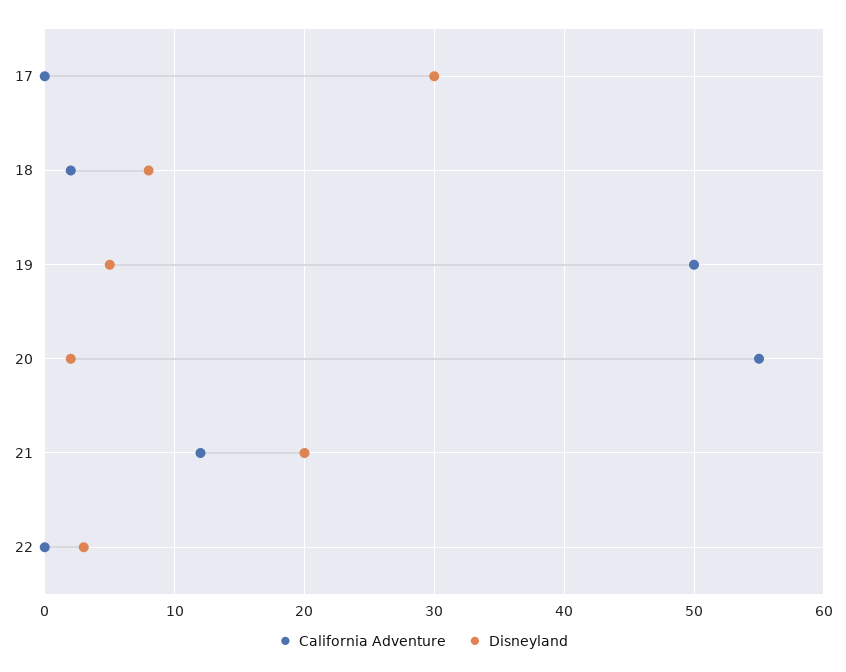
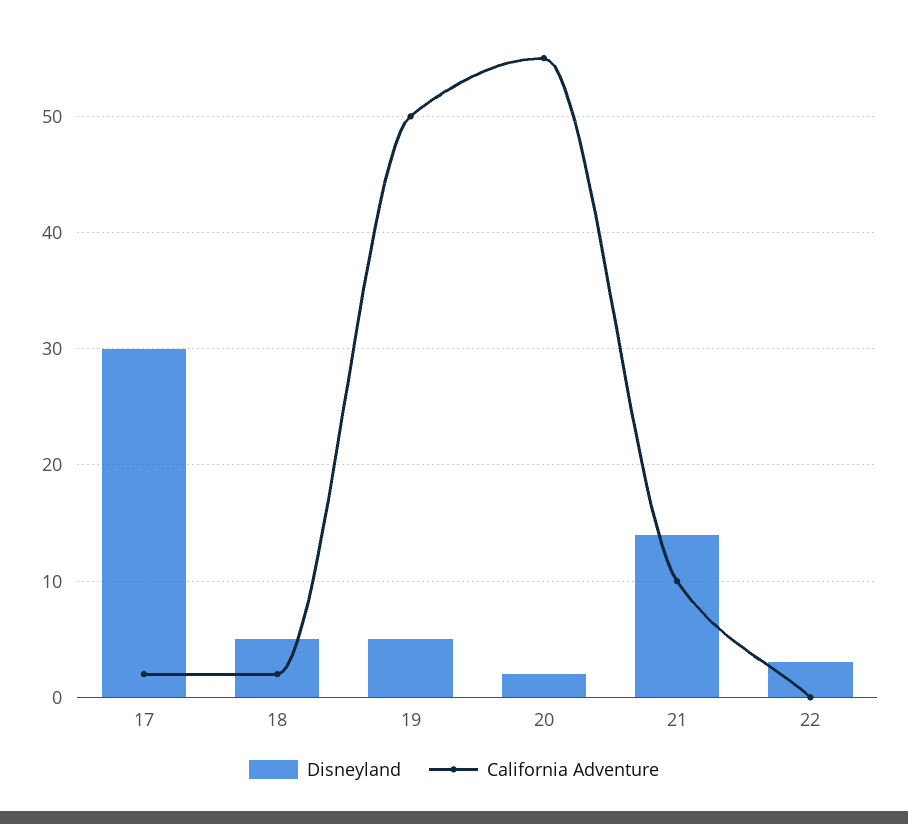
California Adventure, 17: 0 -> 2
Disneyland, 18: 8 -> 5
California Adventure, 21: 12 -> 10
Disneyland, 21: 20 -> 14

